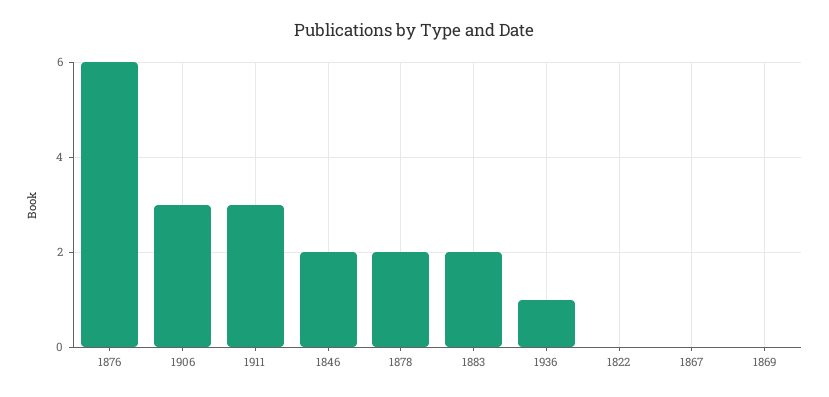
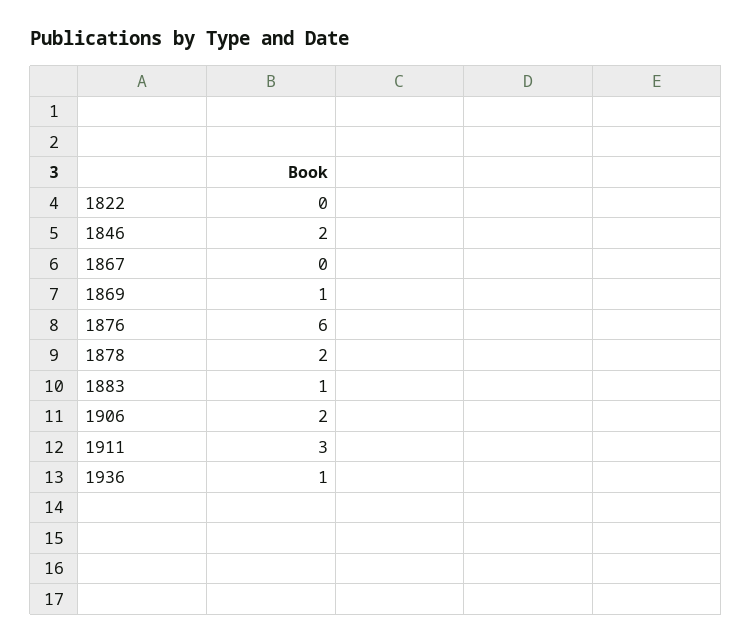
1906: 3 -> 2
1883: 2 -> 1
1869: 0 -> 1

